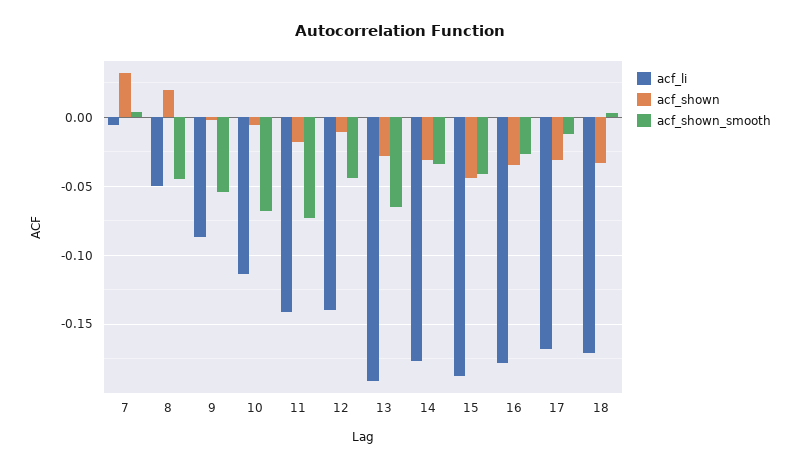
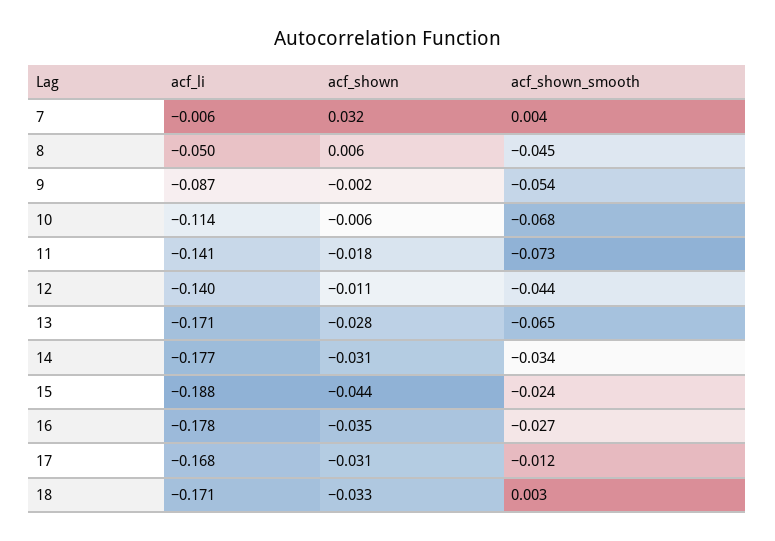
acf_shown, 8: 0.02 -> 0.006
acf_li, 13: -0.19 -> -0.171
acf_shown_smooth, 15: -0.04 -> -0.024

